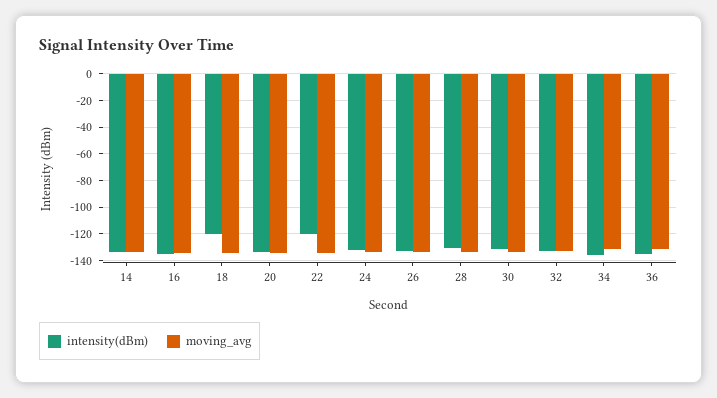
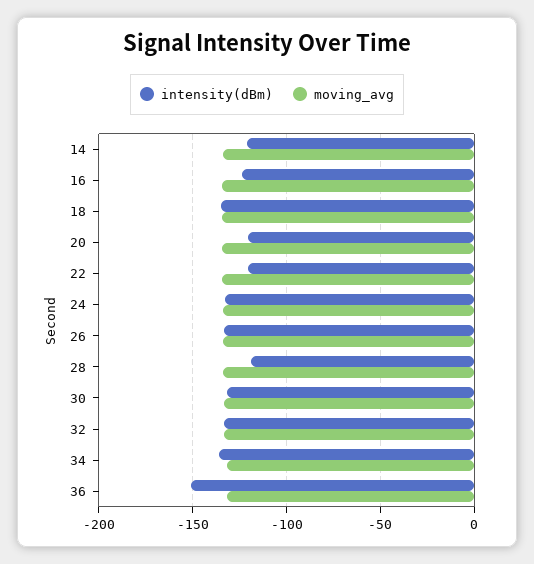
intensity(dBm), 14: -135 -> -120
intensity(dBm), 16: -135 -> -125
intensity(dBm), 18: -120 -> -135
intensity(dBm), 20: -135 -> -120
intensity(dBm), 28: -130 -> -120
intensity(dBm), 36: -135 -> -150

